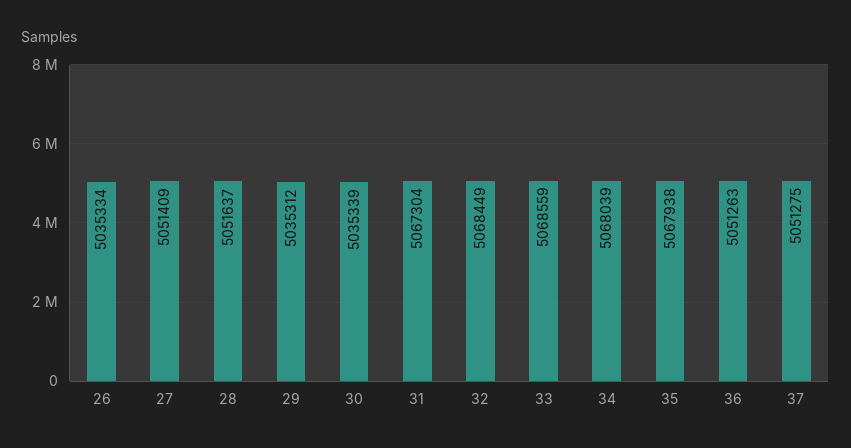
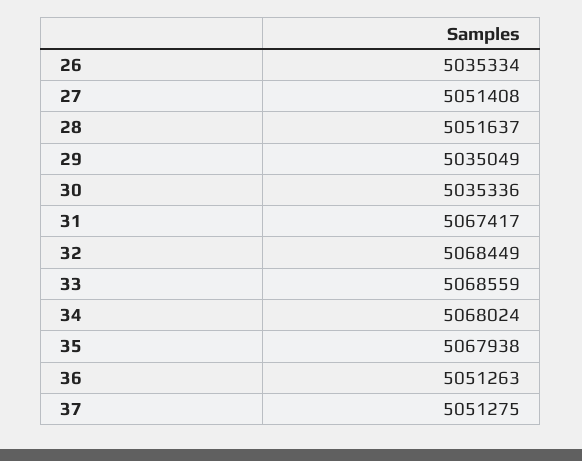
27: 5051409 -> 5051408
29: 5035312 -> 5035049
30: 5035339 -> 5035336
31: 5067304 -> 5067417
34: 5068039 -> 5068024

